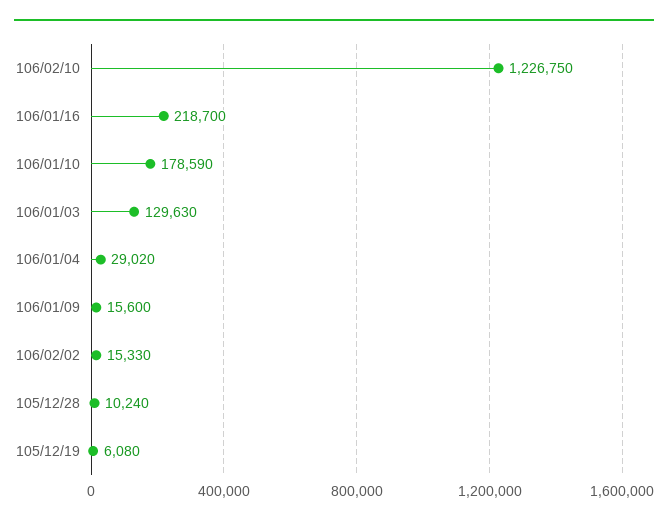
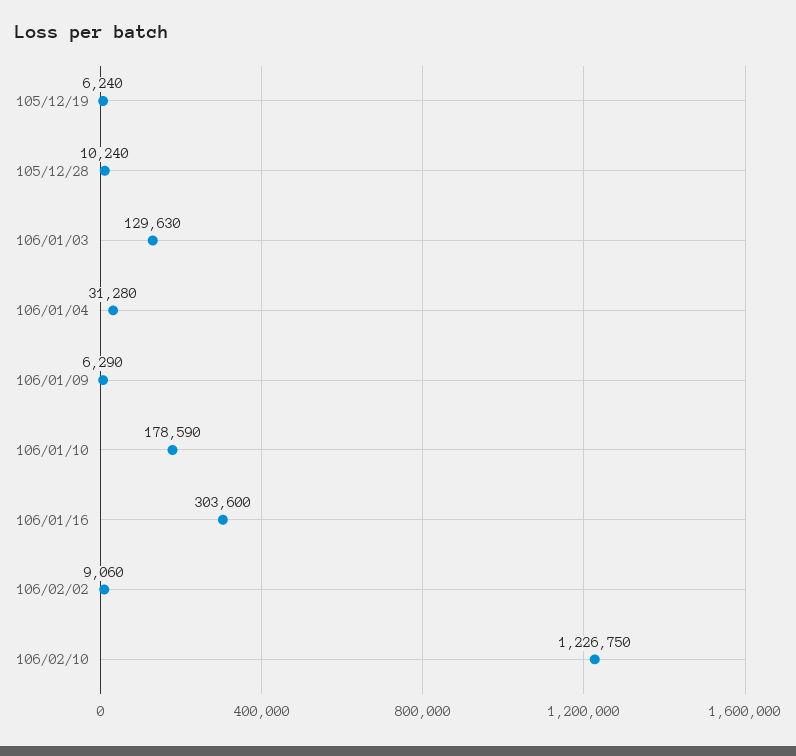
106/01/16: 218700 -> 303600
106/01/04: 29020 -> 31280
106/01/09: 15600 -> 6290
106/02/02: 15330 -> 9060
105/12/19: 6080 -> 6240

